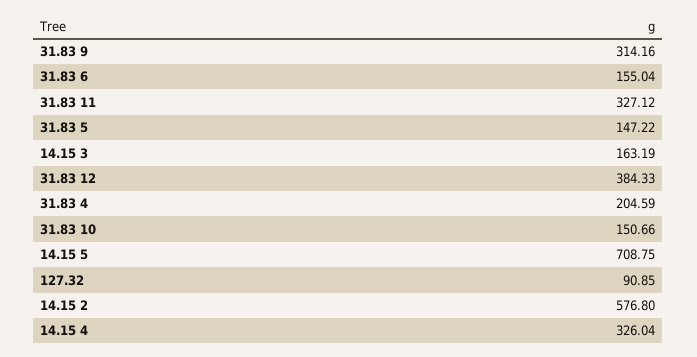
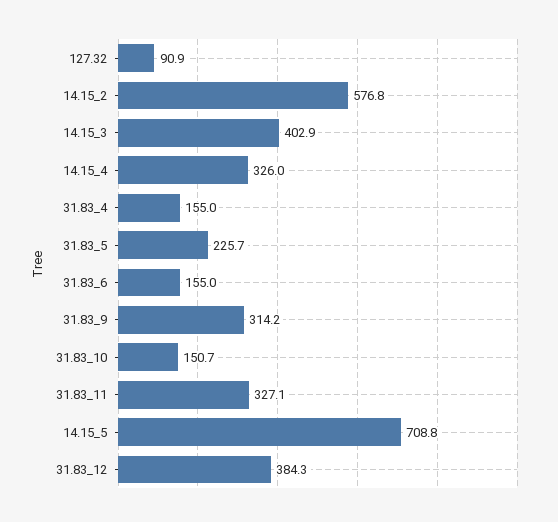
31.83 5: 147.22 -> 225.7
14.15 3: 163.19 -> 402.9
31.83 4: 204.59 -> 155

